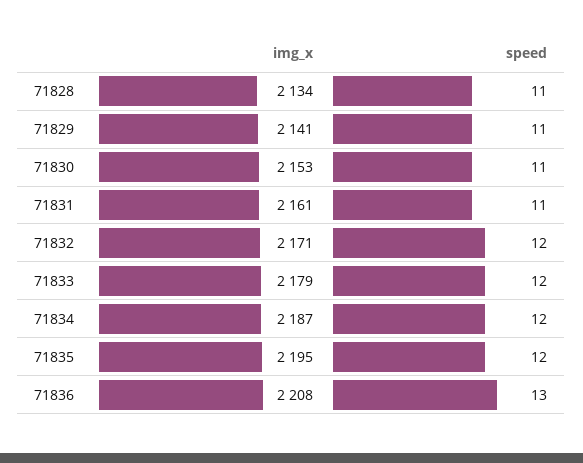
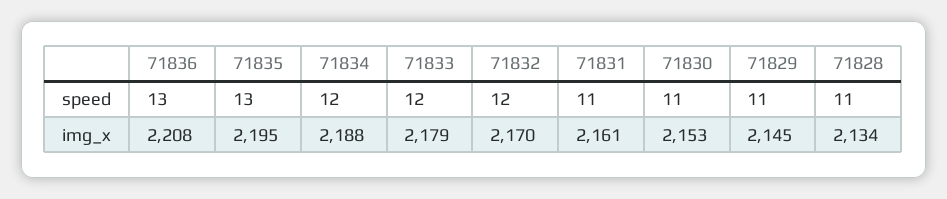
img_x, 71829: 2141 -> 2145
img_x, 71832: 2171 -> 2170
img_x, 71834: 2187 -> 2188
speed, 71835: 12 -> 13

